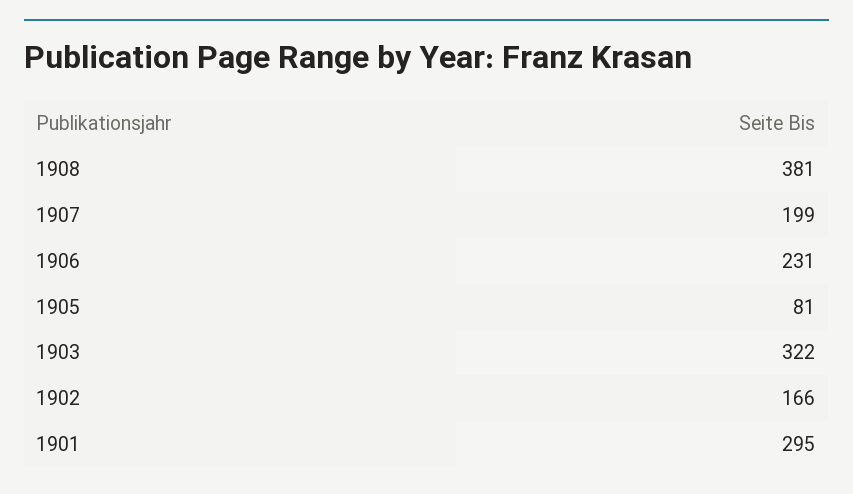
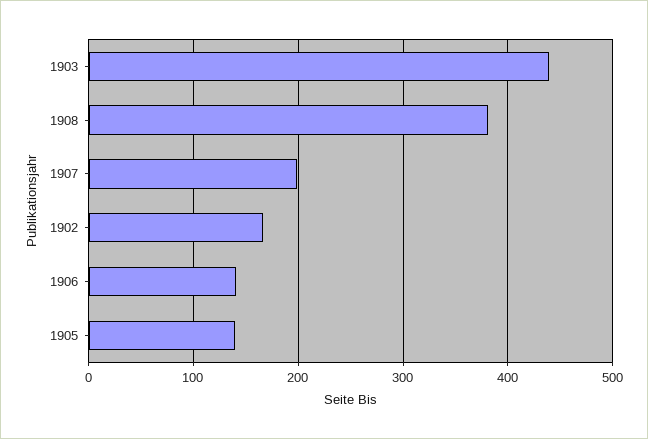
1906: 231 -> 140
1905: 81 -> 140
1903: 322 -> 440
1901: 295 -> none

